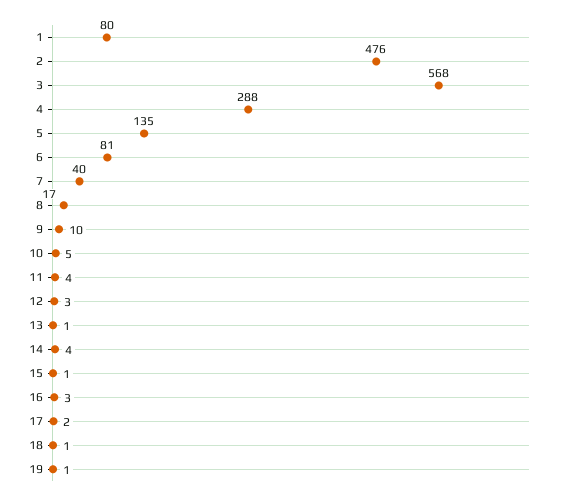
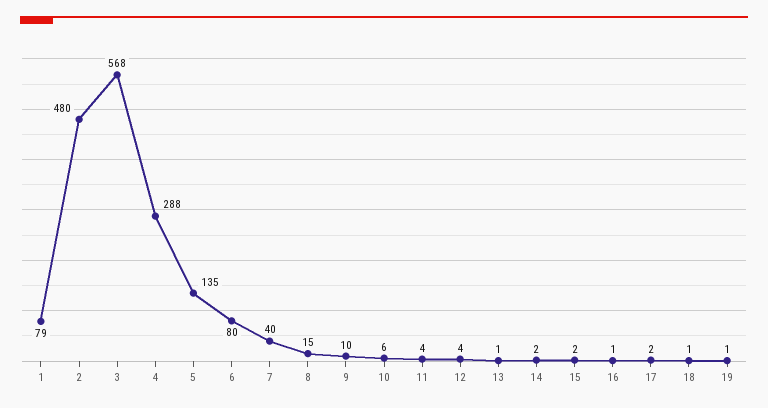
1: 80 -> 79
2: 476 -> 480
6: 81 -> 80
8: 17 -> 15
10: 5 -> 6
12: 3 -> 4
14: 4 -> 2
15: 1 -> 2
16: 3 -> 1

